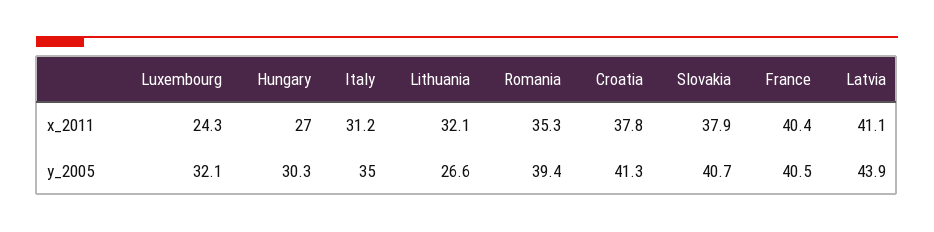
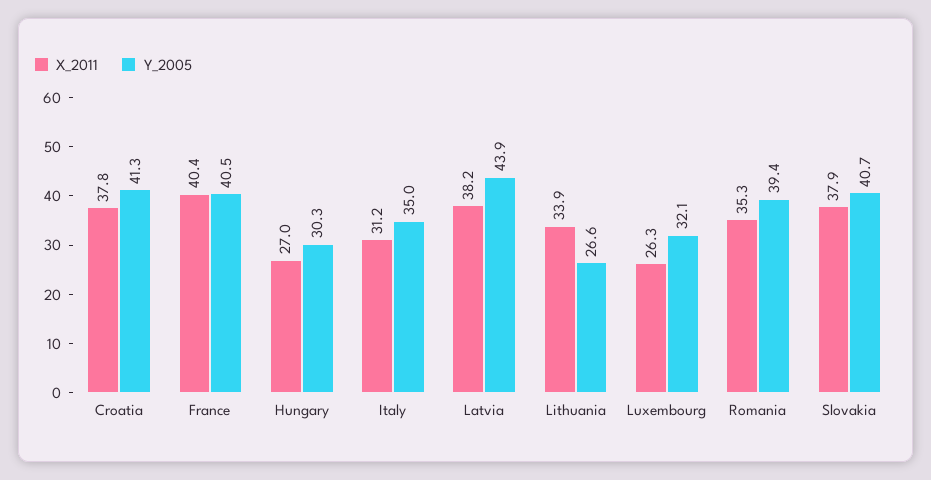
x_2011, Luxembourg: 24.3 -> 26.3
x_2011, Lithuania: 32.1 -> 33.9
x_2011, Latvia: 41.1 -> 38.2

